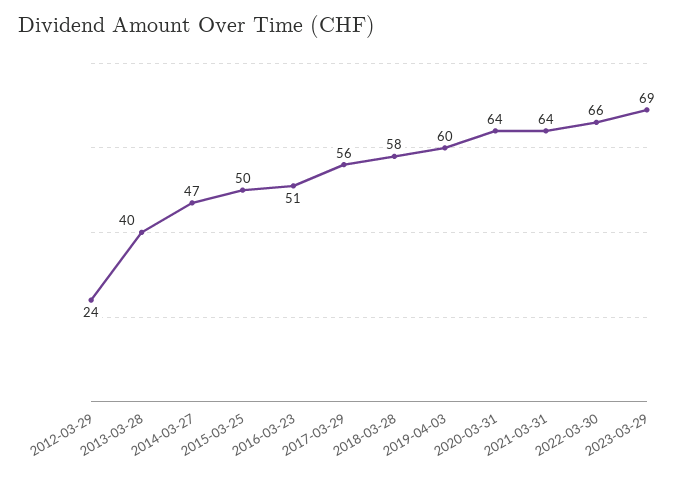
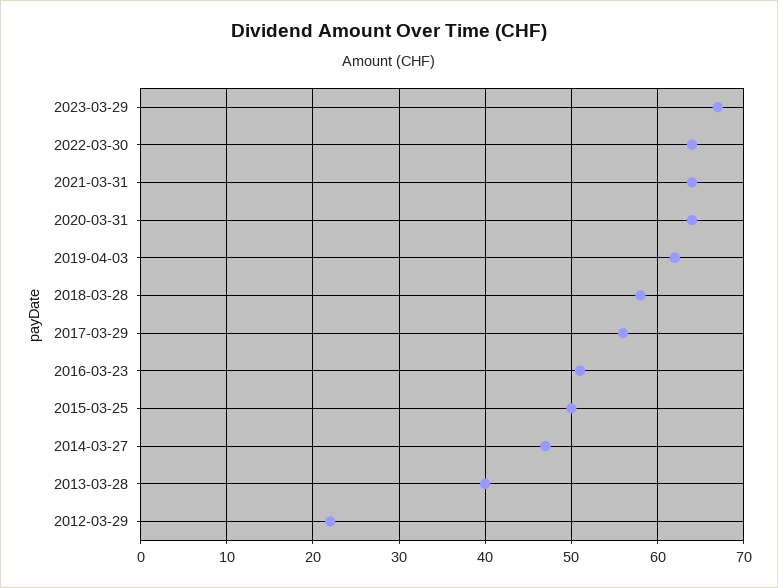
2012-03-29: 24 -> 22
2019-04-03: 60 -> 62
2022-03-30: 66 -> 64
2023-03-29: 69 -> 67

